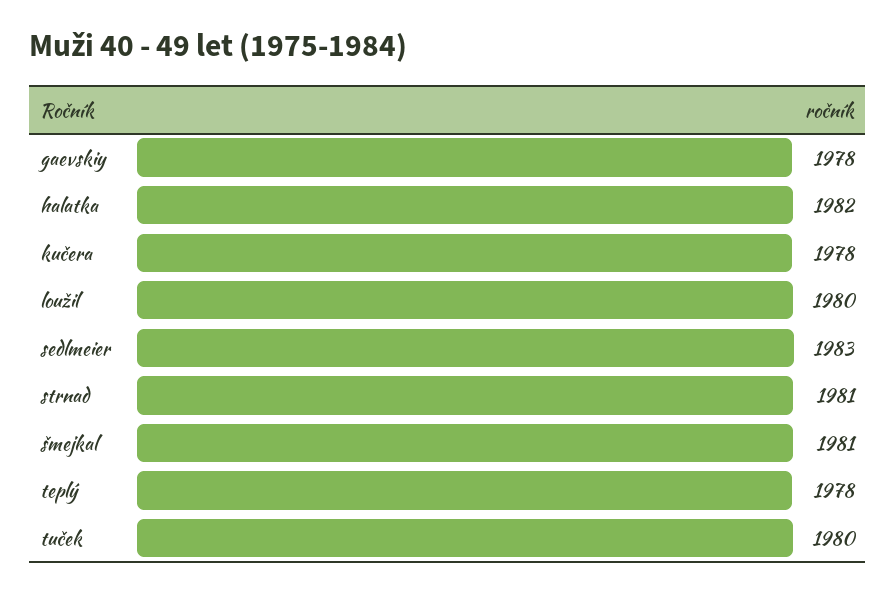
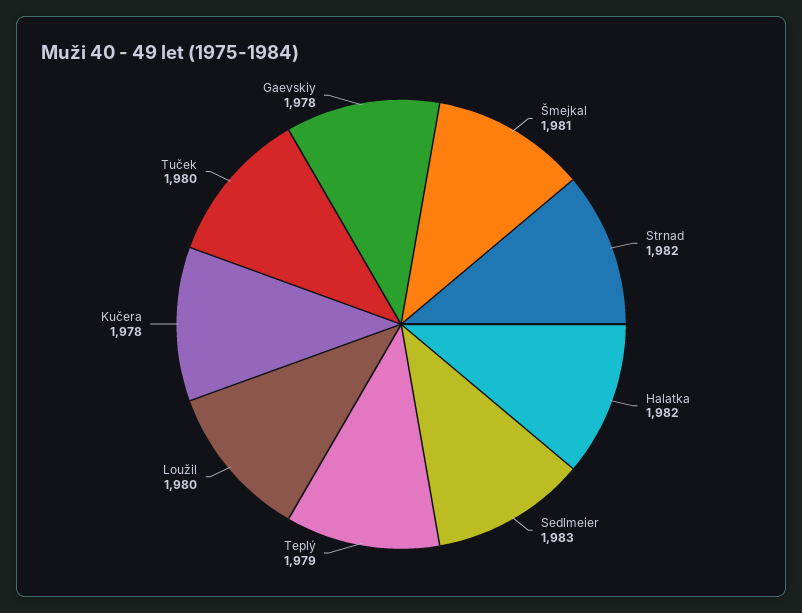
strnad: 1981 -> 1982
teplý: 1978 -> 1979

